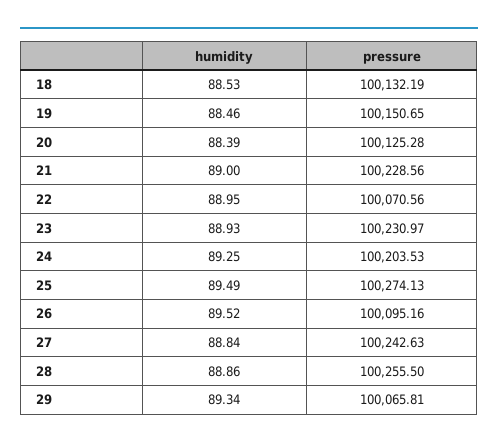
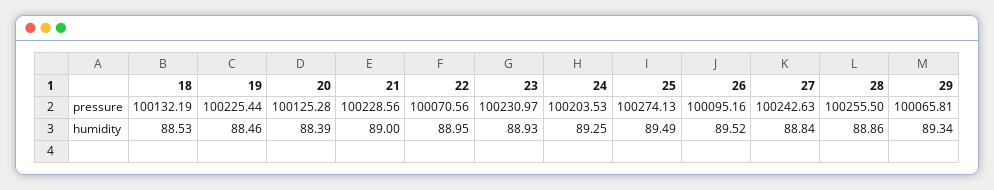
pressure, 19: 100150.65 -> 100225.44

